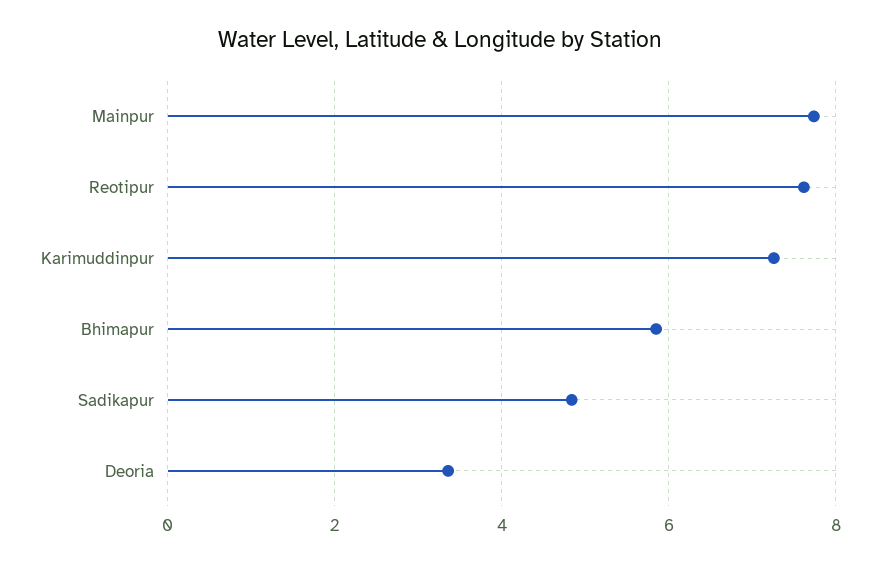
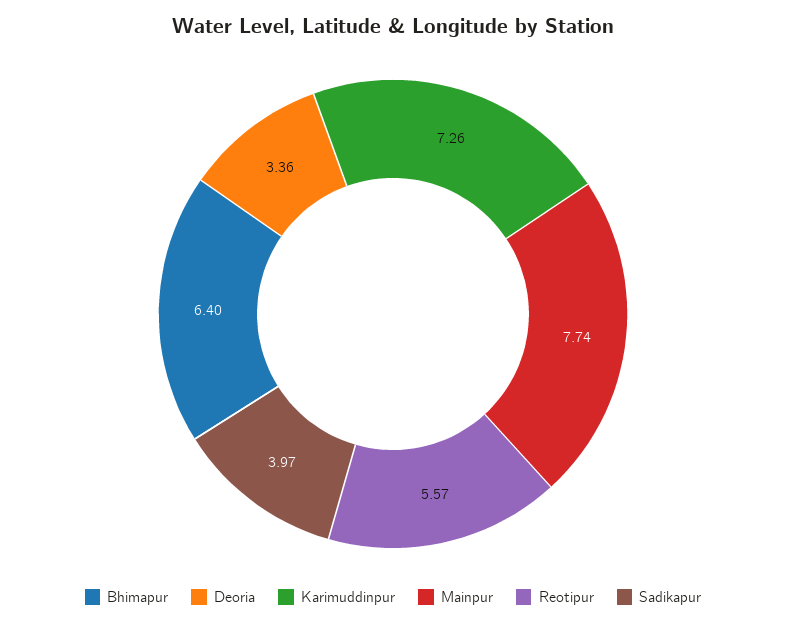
Reotipur: 7.6 -> 5.57
Bhimapur: 5.8 -> 6.4
Sadikapur: 4.8 -> 3.97

